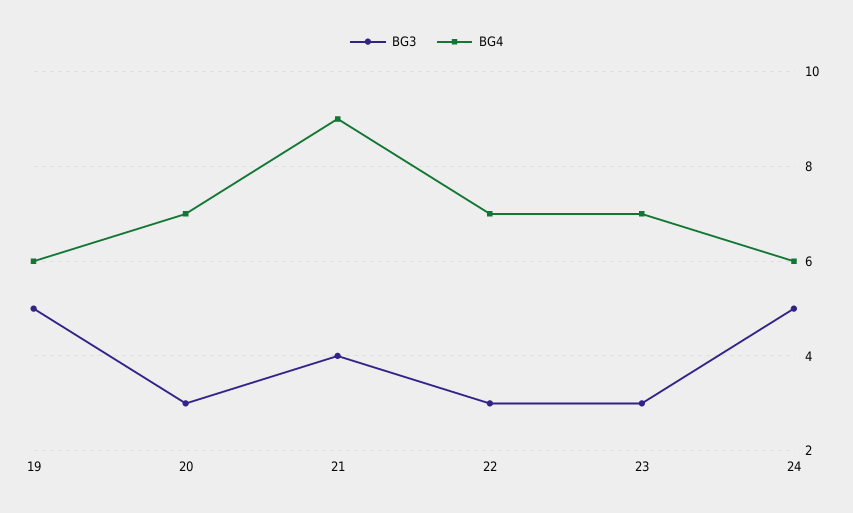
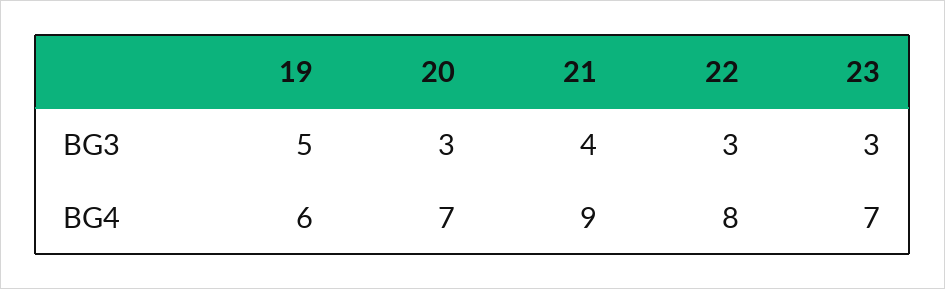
BG4, 22: 7 -> 8
BG3, 24: 5 -> none
BG4, 24: 6 -> none

